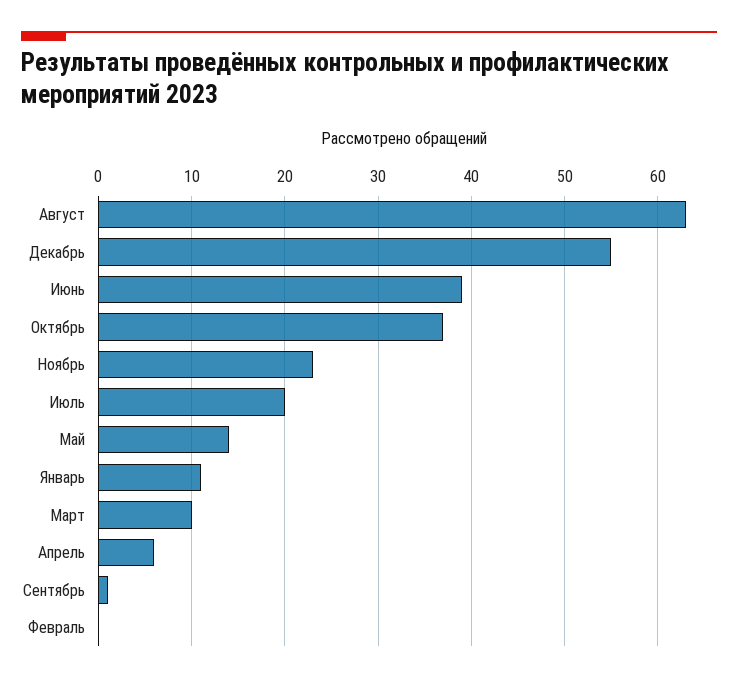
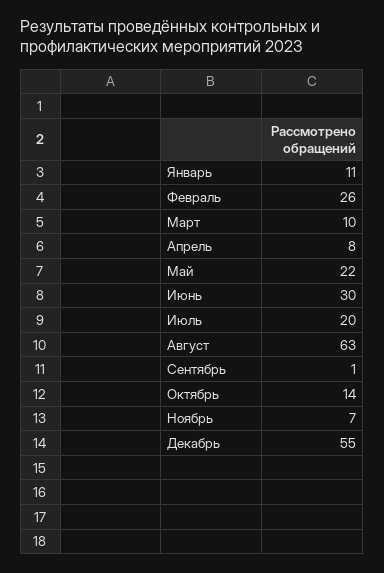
Июнь: 39 -> 30
Октябрь: 37 -> 14
Ноябрь: 23 -> 7
Май: 14 -> 22
Апрель: 6 -> 8
Февраль: 0 -> 26

